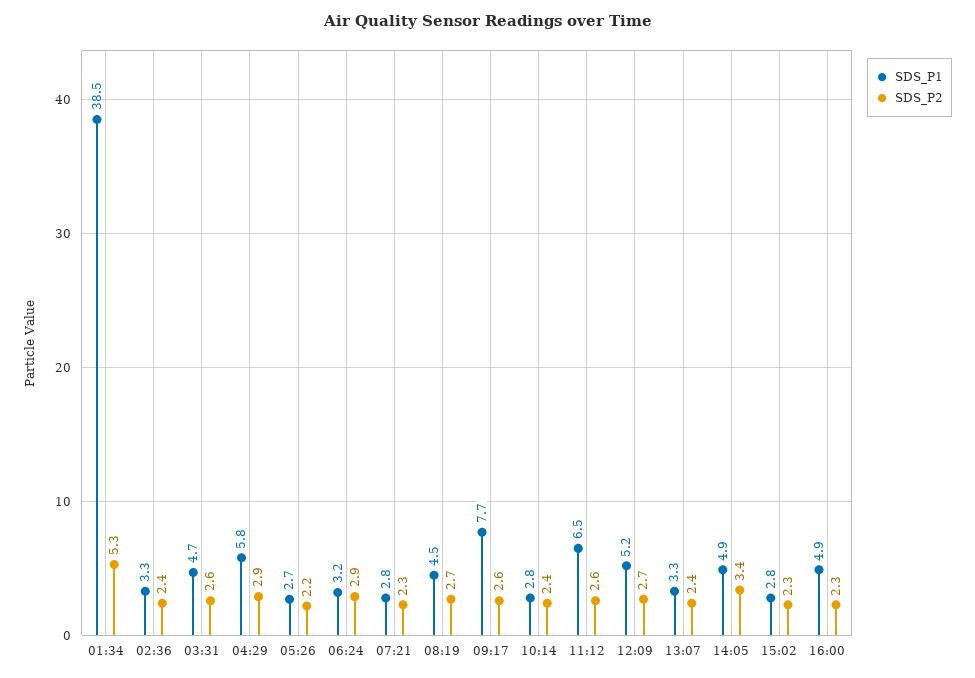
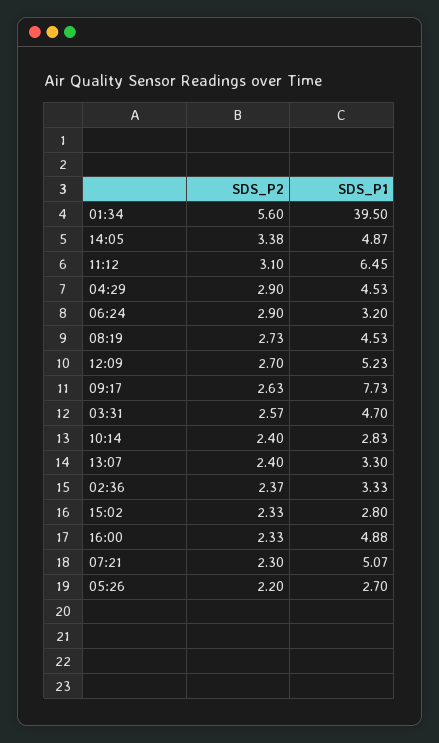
SDS_P1, 01:34: 38.5 -> 39.5
SDS_P2, 01:34: 5.3 -> 5.6
SDS_P1, 04:29: 5.8 -> 4.53
SDS_P1, 07:21: 2.8 -> 5.07
SDS_P2, 11:12: 2.6 -> 3.1

